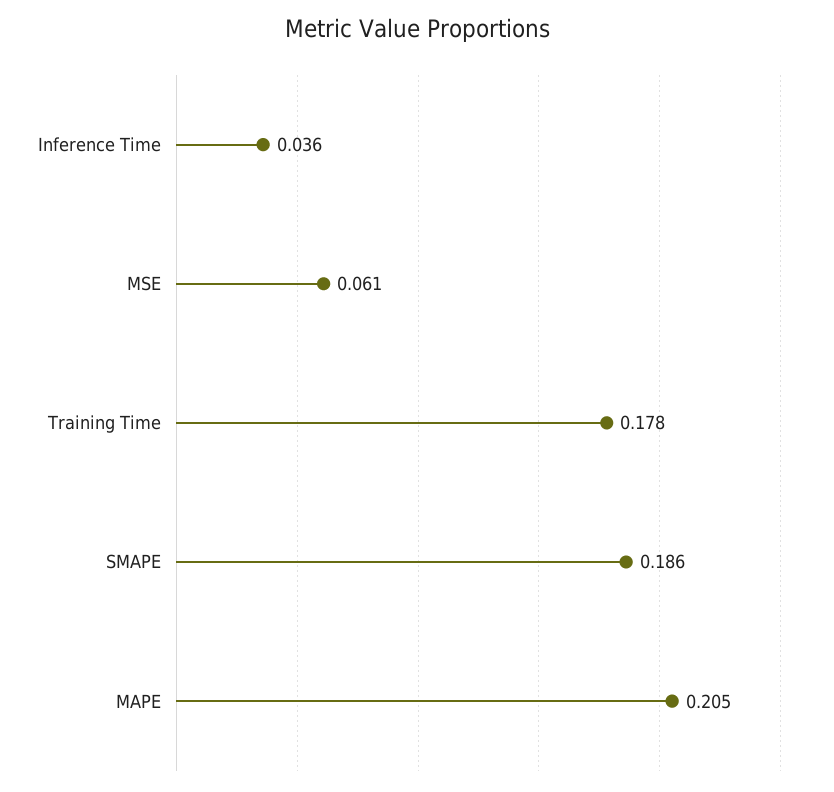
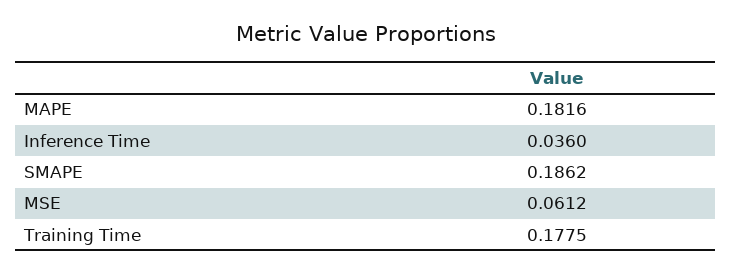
MAPE: 0.205 -> 0.1816

